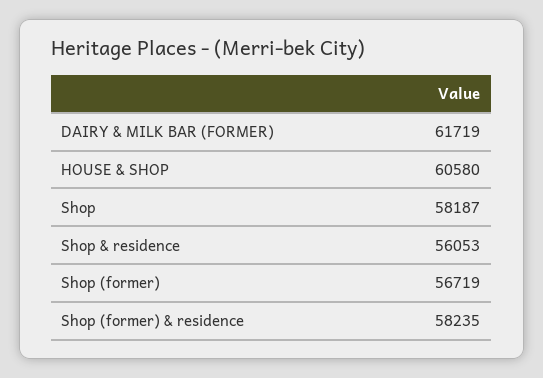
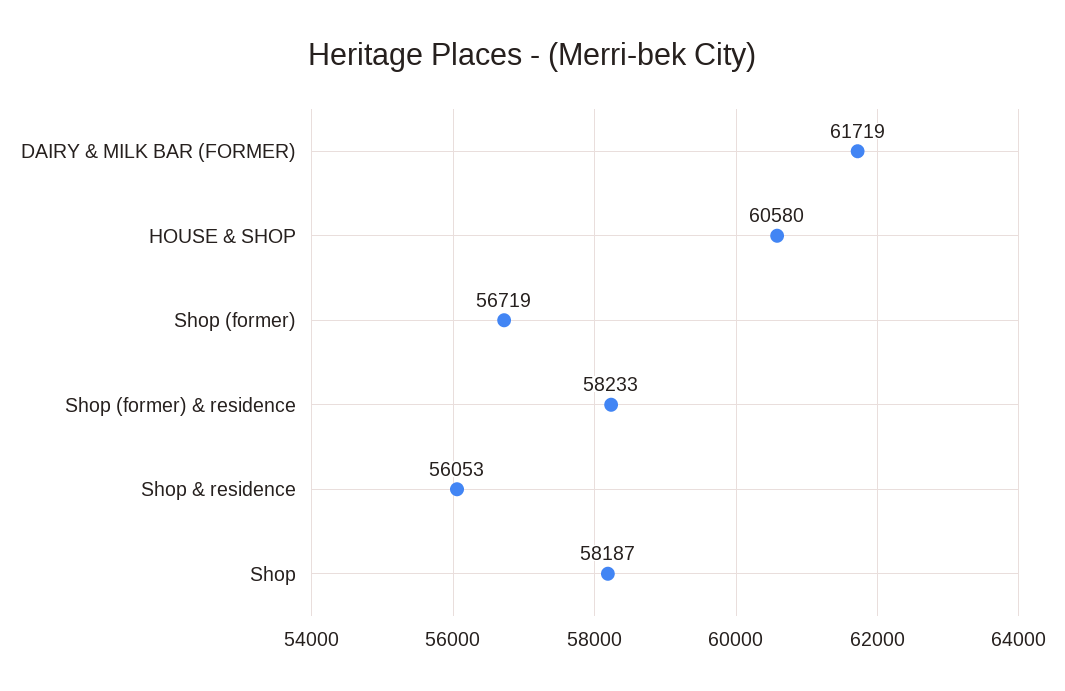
Shop (former) & residence: 58235 -> 58233

